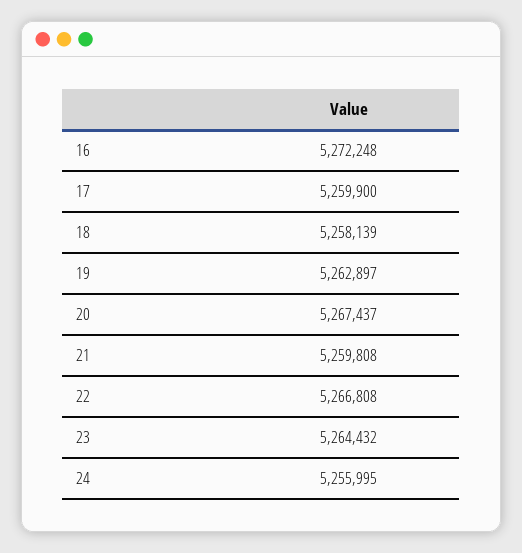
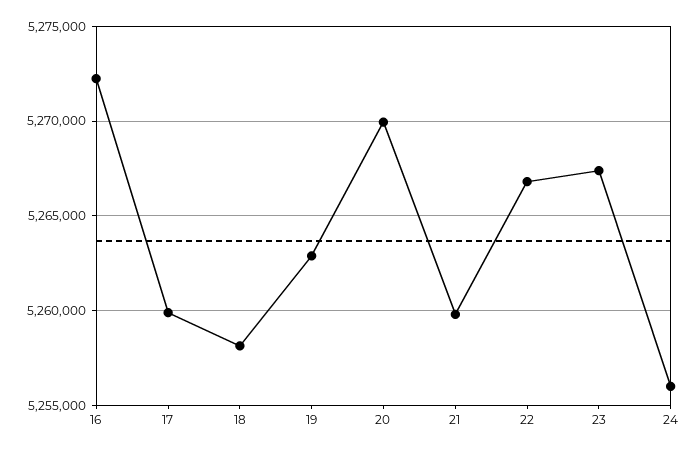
20: 5267437 -> 5270000
23: 5264432 -> 5267500

